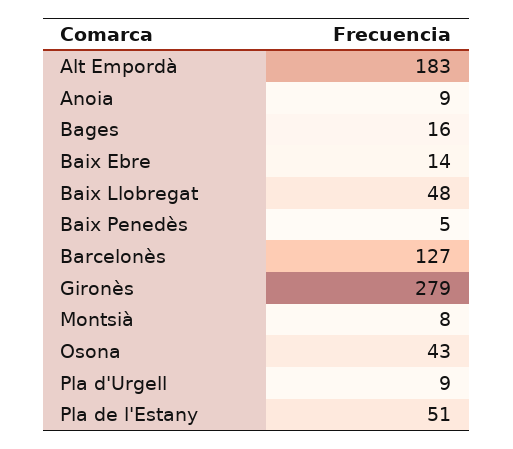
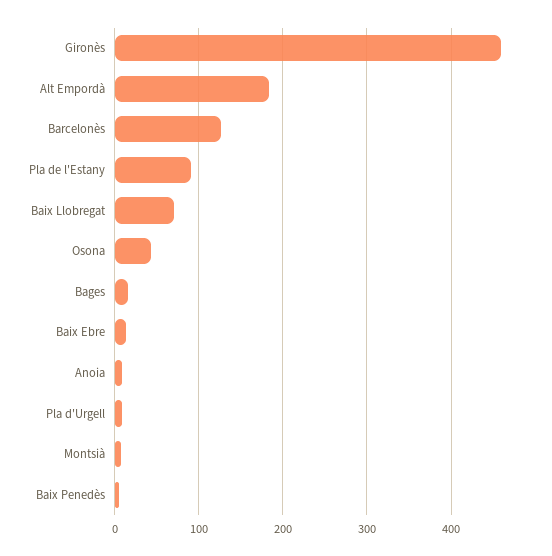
Baix Llobregat: 48 -> 70
Gironès: 279 -> 460
Pla de l'Estany: 51 -> 90

